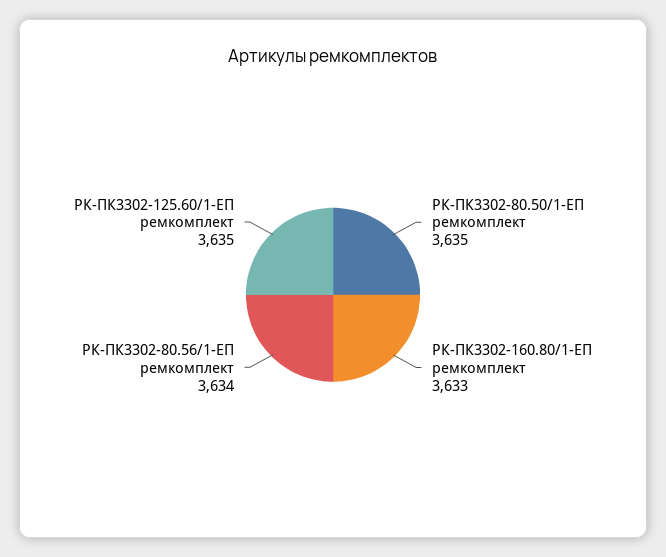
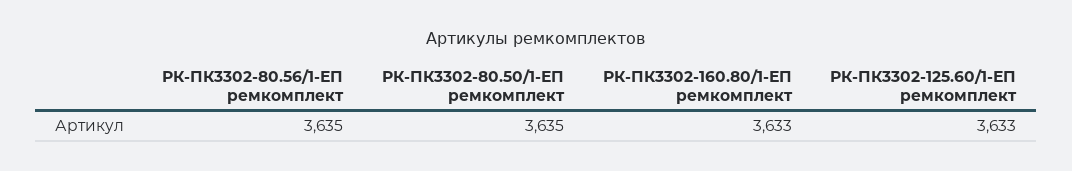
РК-ПК3302-80.56/1-ЕП ремкомплект: 3634 -> 3635
РК-ПК3302-125.60/1-ЕП ремкомплект: 3635 -> 3633

